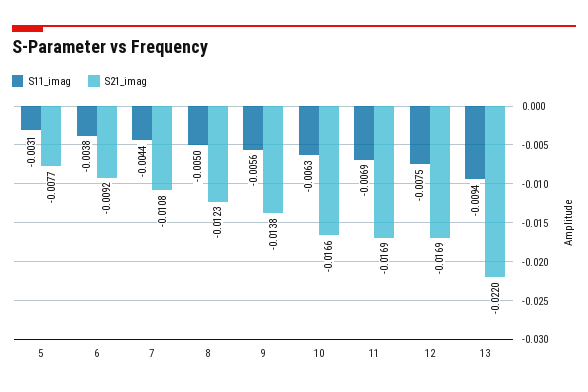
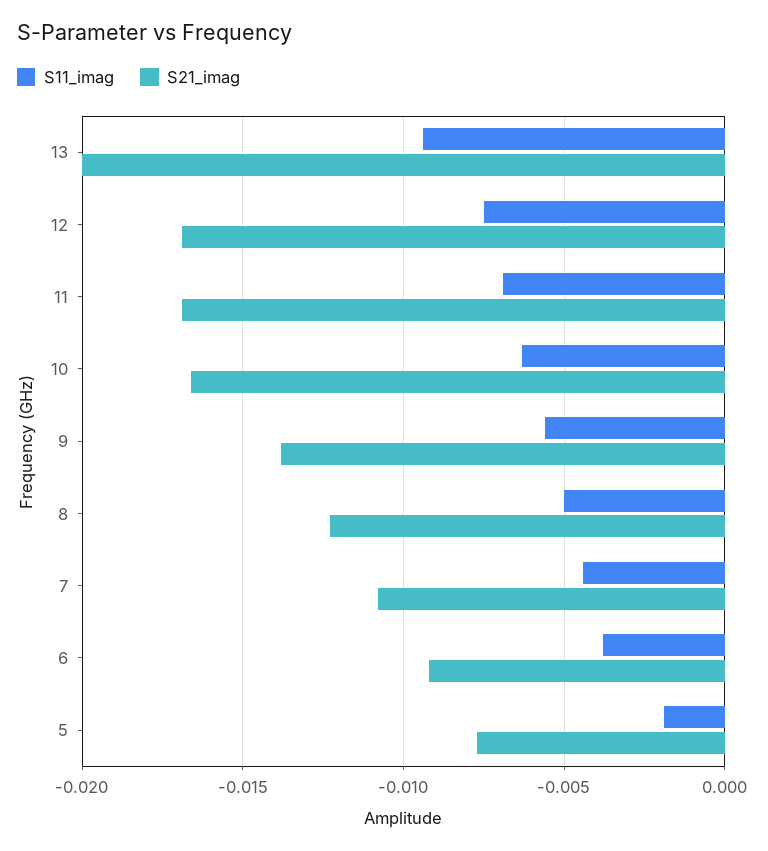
S11_imag, 5: -0.0031 -> -0.002
S21_imag, 13: -0.022 -> -0.02

